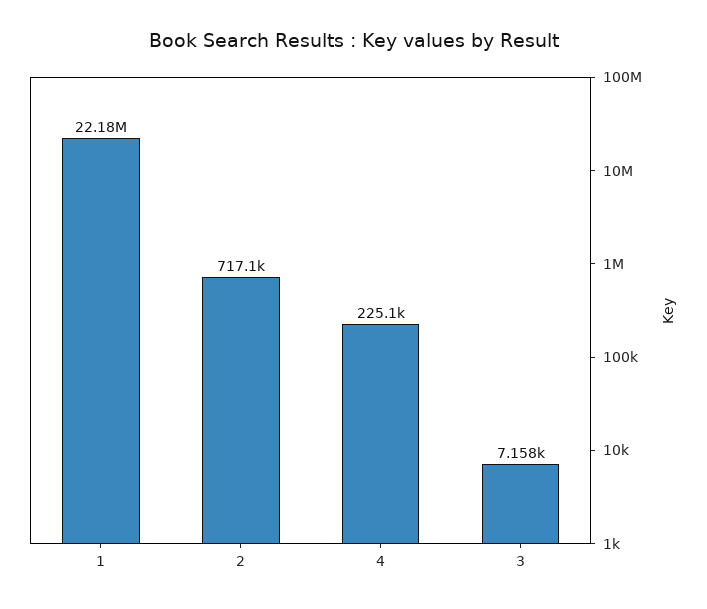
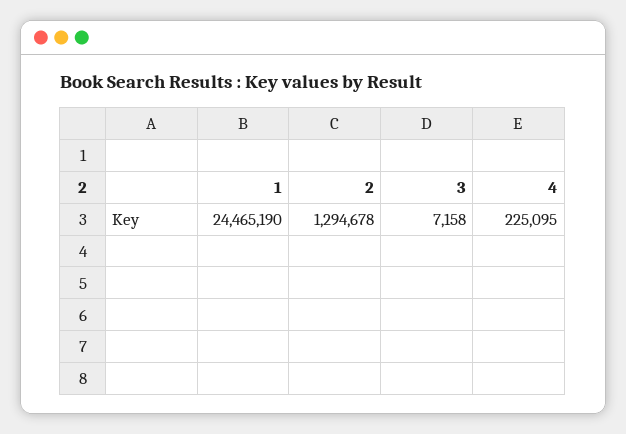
1: 22180000 -> 24465190
2: 717100 -> 1294678

